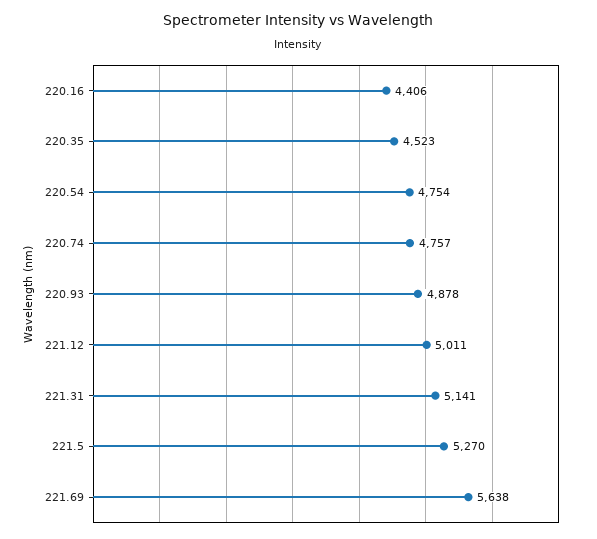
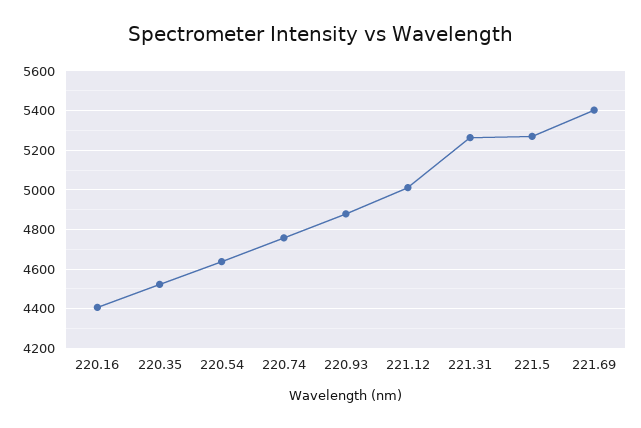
220.54: 4754 -> 4650
221.31: 5141 -> 5250
221.69: 5638 -> 5400

